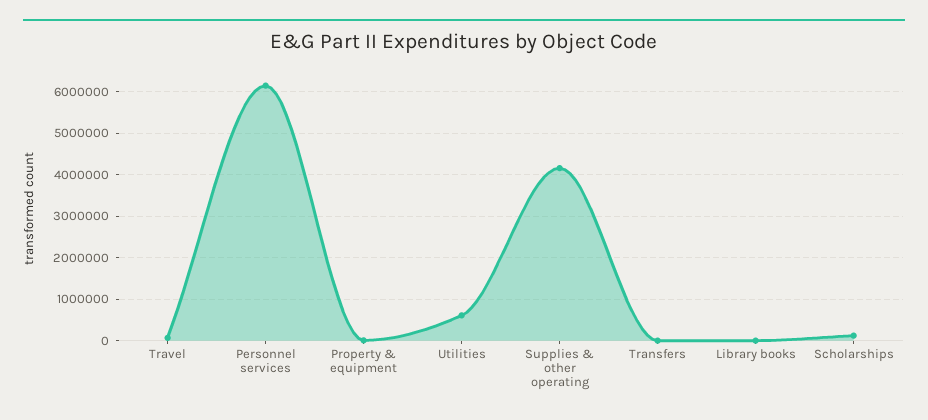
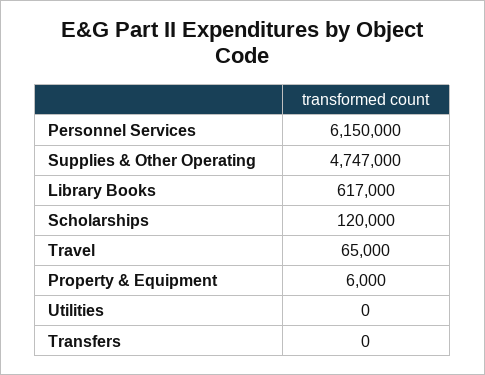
Utilities: 600000 -> 0
Supplies & other operating: 4200000 -> 4747000
Library books: 0 -> 617000

